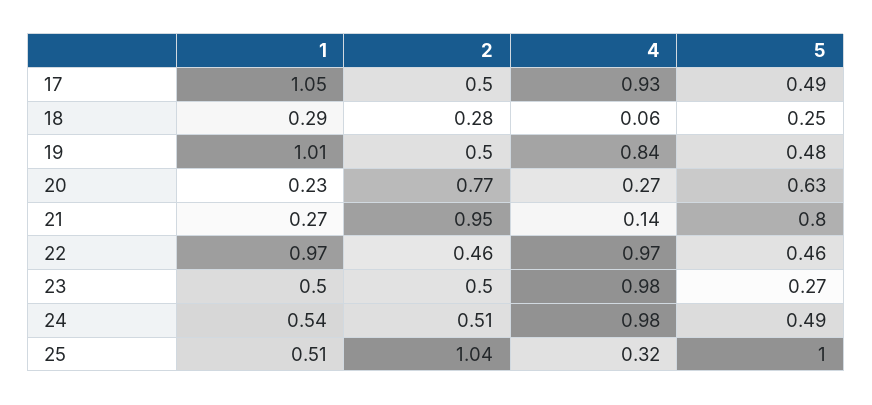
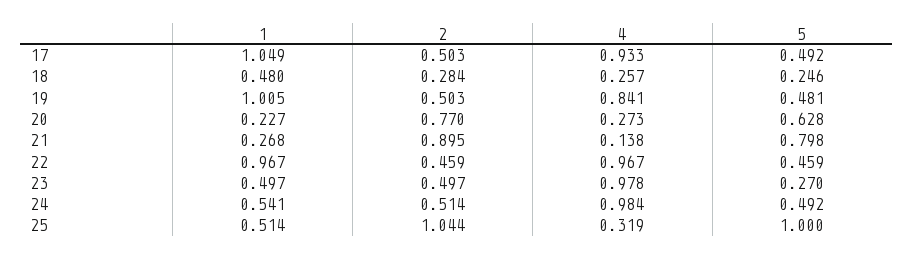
1, 18: 0.29 -> 0.48
4, 18: 0.06 -> 0.257
2, 21: 0.95 -> 0.895

